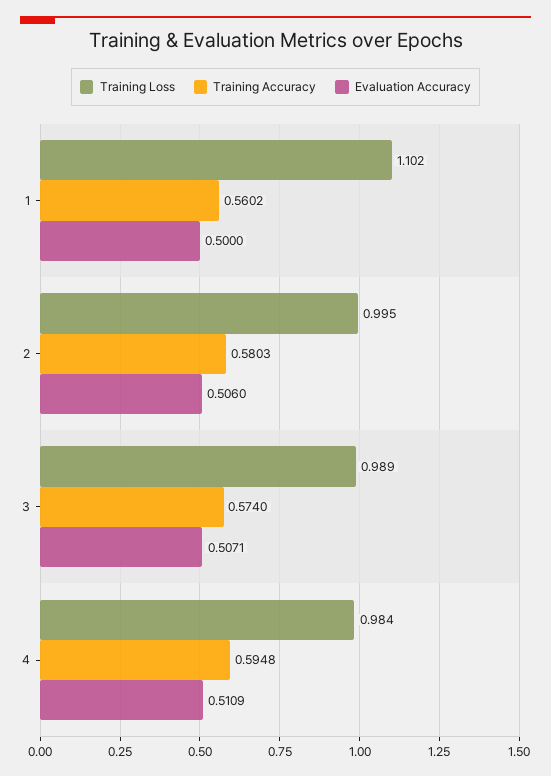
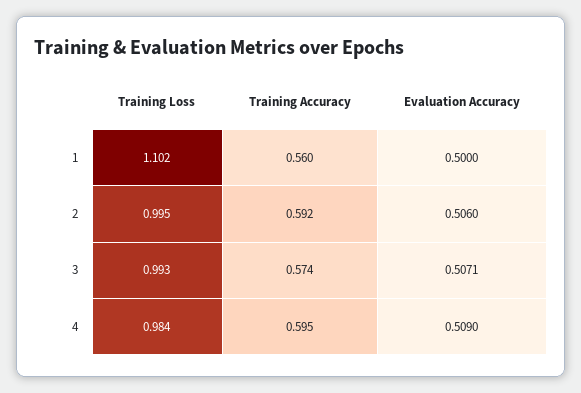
Training Accuracy, 2: 0.5803 -> 0.592
Training Loss, 3: 0.989 -> 0.993
Evaluation Accuracy, 4: 0.5109 -> 0.509

